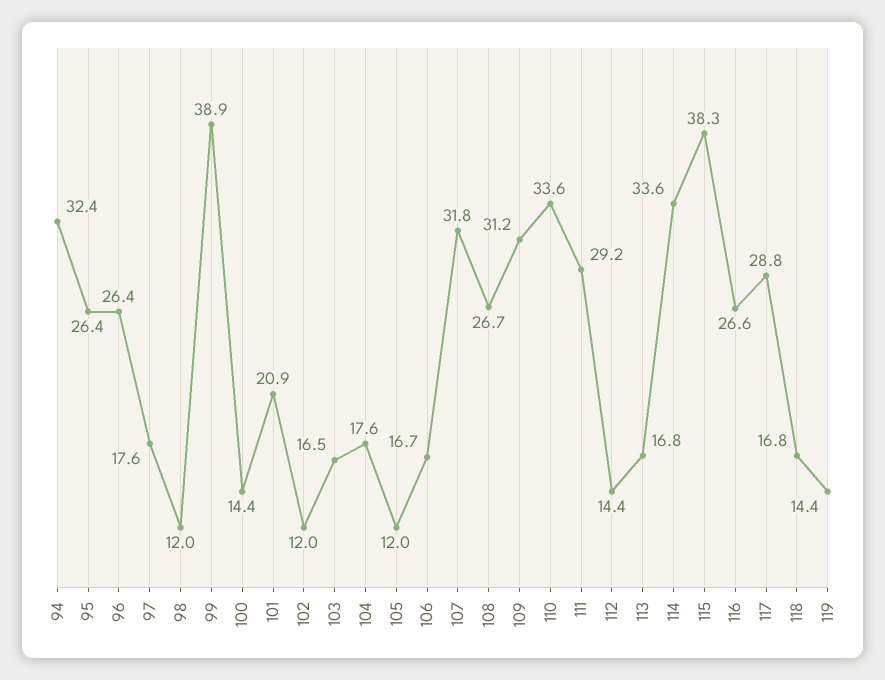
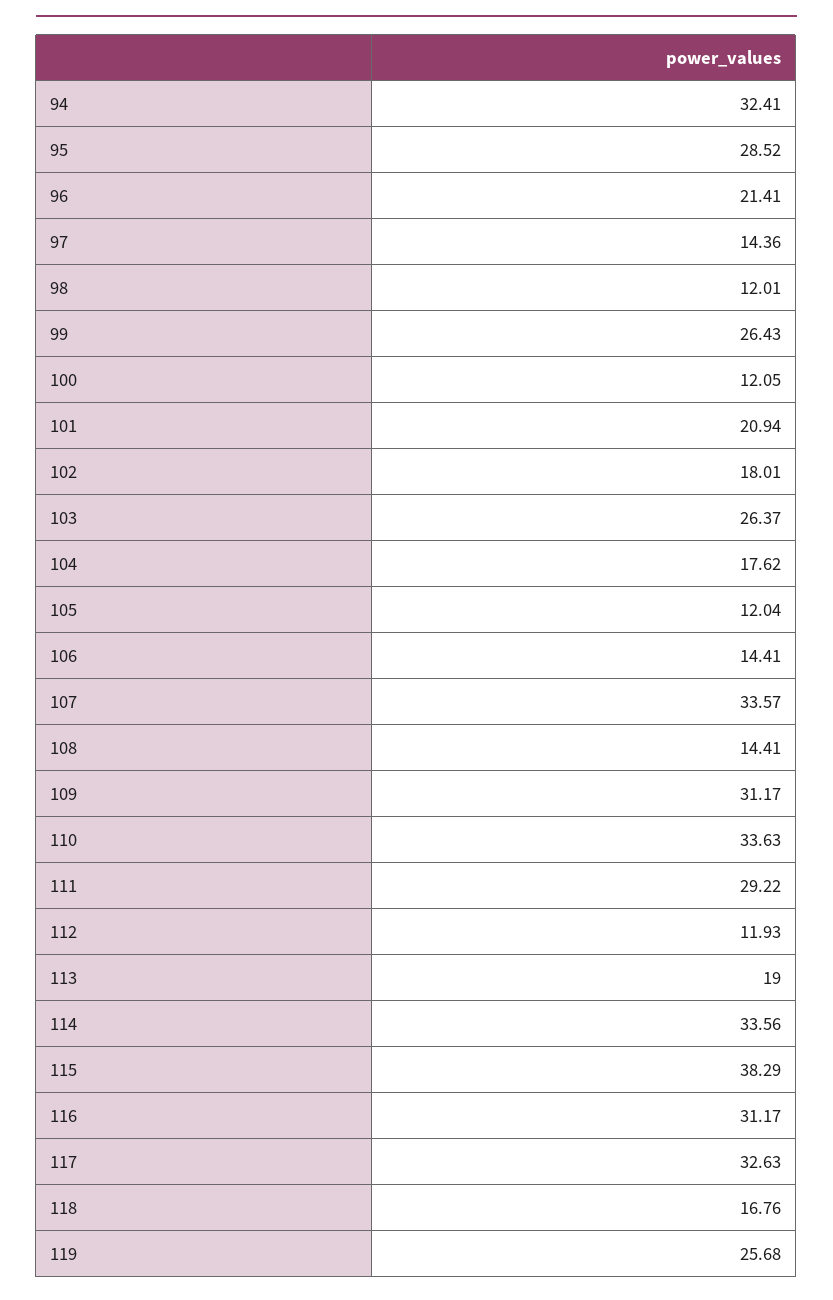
95: 26.4 -> 28.52
96: 26.4 -> 21.41
97: 17.6 -> 14.36
99: 38.9 -> 26.43
100: 14.4 -> 12.05
102: 12 -> 18.01
103: 16.5 -> 26.37
106: 16.7 -> 14.41
107: 31.8 -> 33.57
108: 26.7 -> 14.41
112: 14.4 -> 11.93
113: 16.8 -> 19
116: 26.6 -> 31.17
117: 28.8 -> 32.63
119: 14.4 -> 25.68

